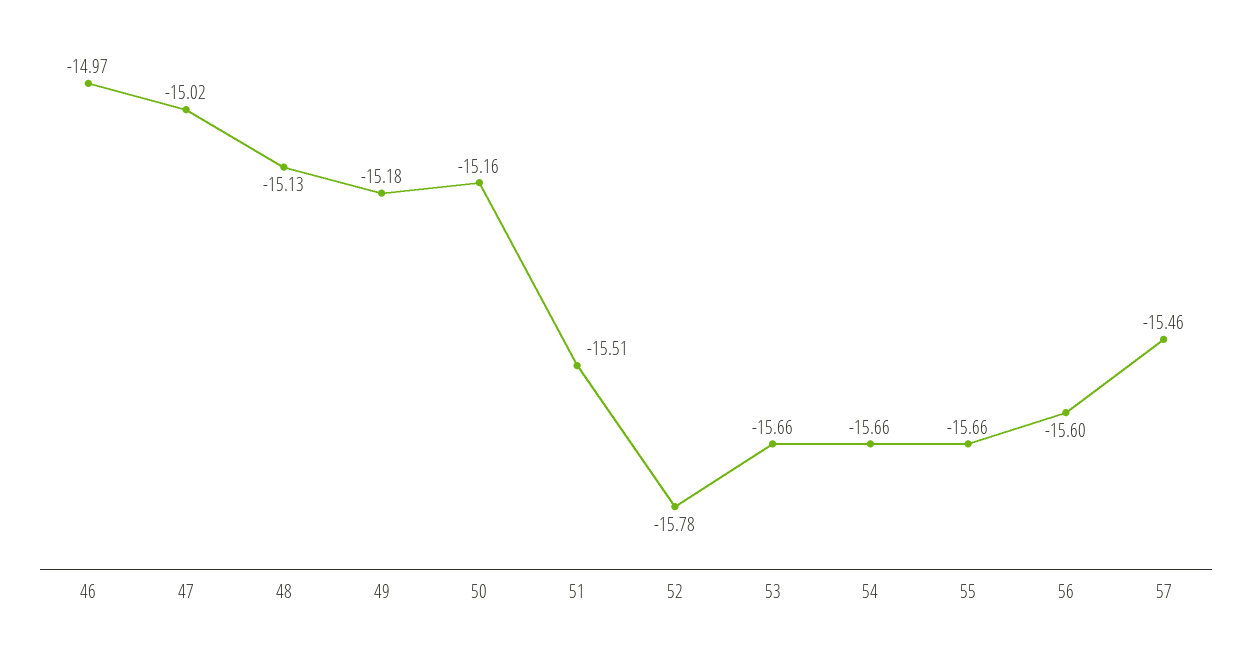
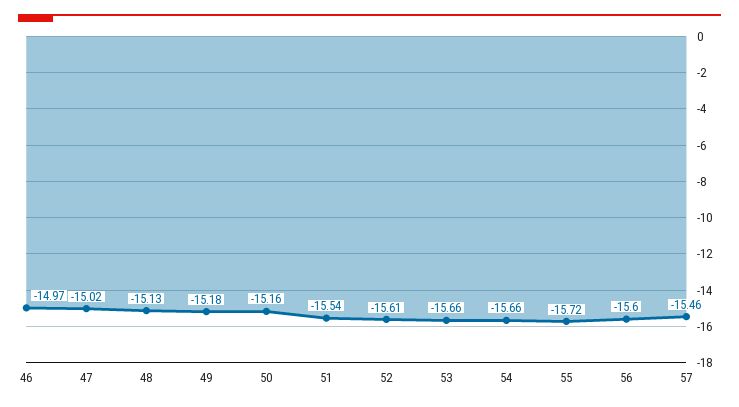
51: -15.51 -> -15.54
52: -15.78 -> -15.61
55: -15.66 -> -15.72

